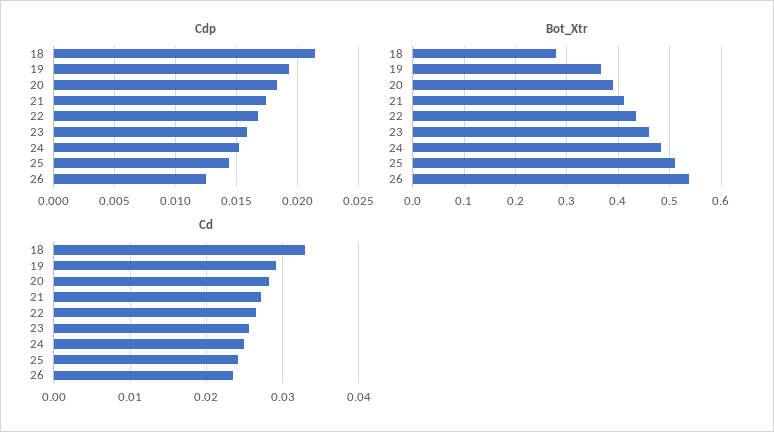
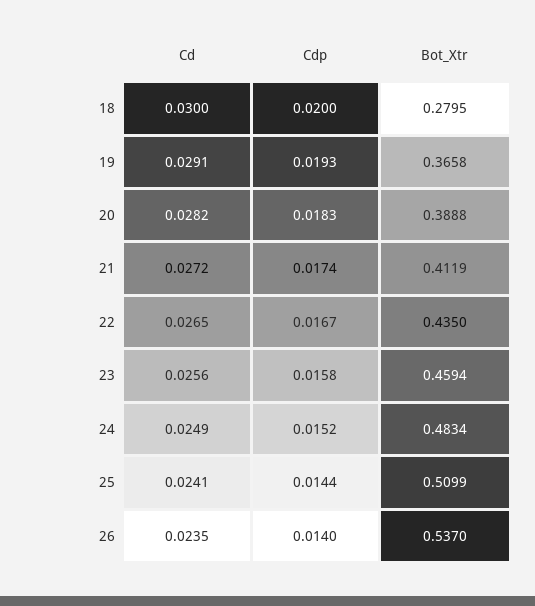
Cdp, 18: 0.0215 -> 0.02
Cdp, 26: 0.0125 -> 0.014
Cd, 18: 0.033 -> 0.03

